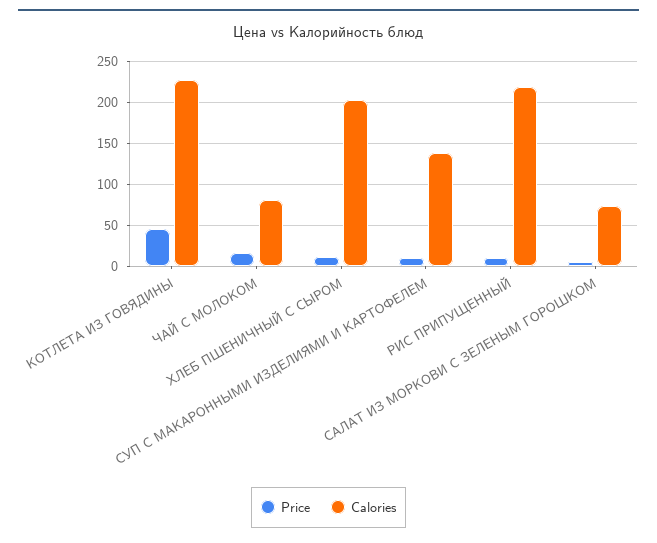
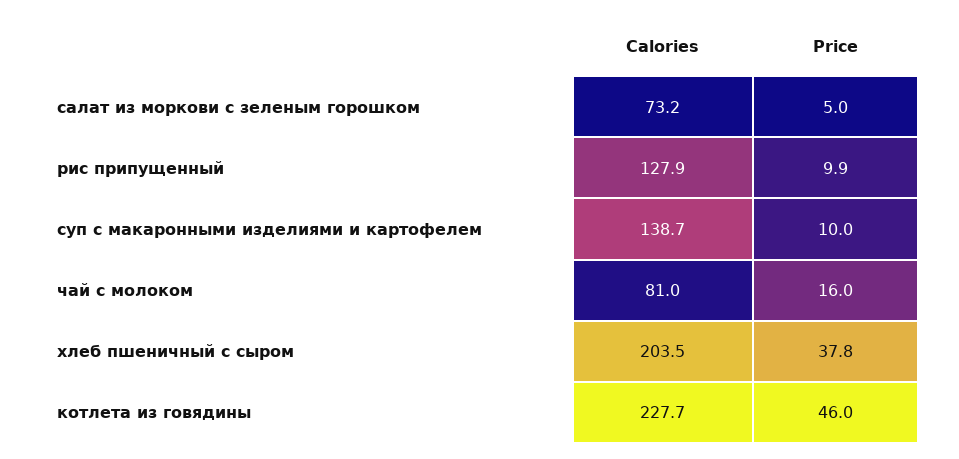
Price, ХЛЕБ ПШЕНИЧНЫЙ С СЫРОМ: 10 -> 37.8
Calories, РИС ПРИПУЩЕННЫЙ: 220 -> 127.9

